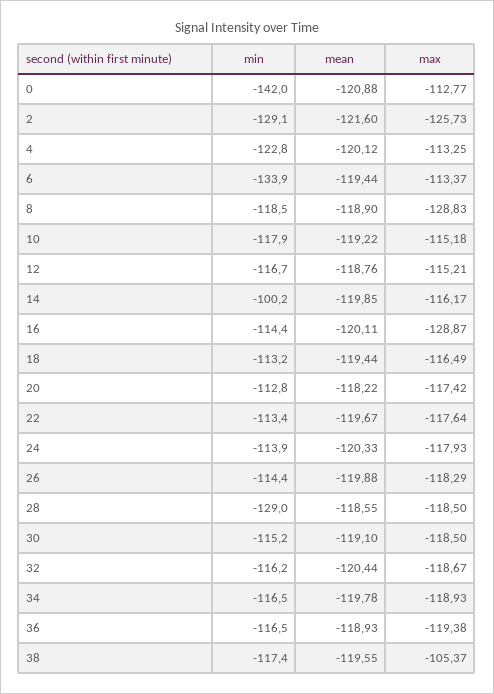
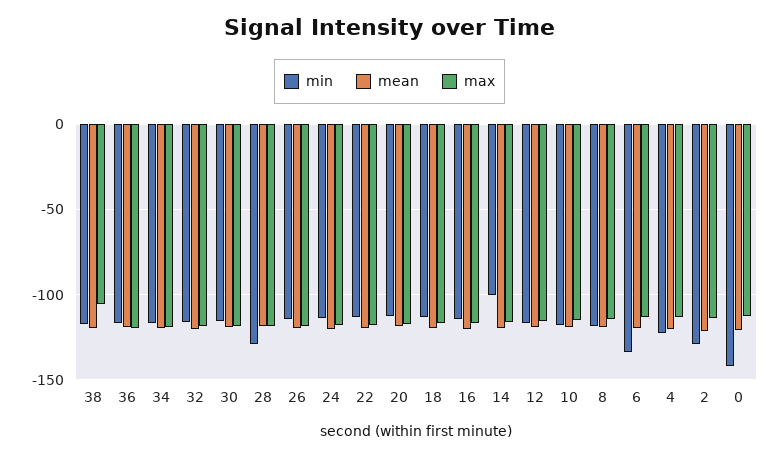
max, 2: -125.73 -> -115
max, 8: -128.83 -> -115
max, 16: -128.87 -> -115

